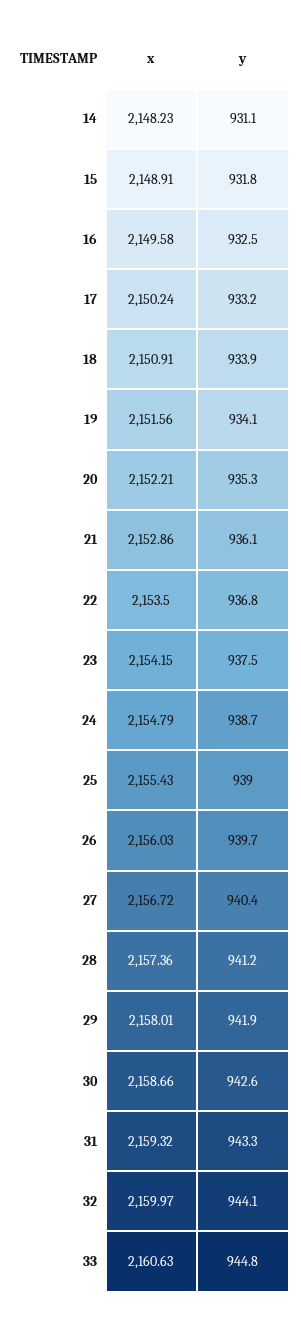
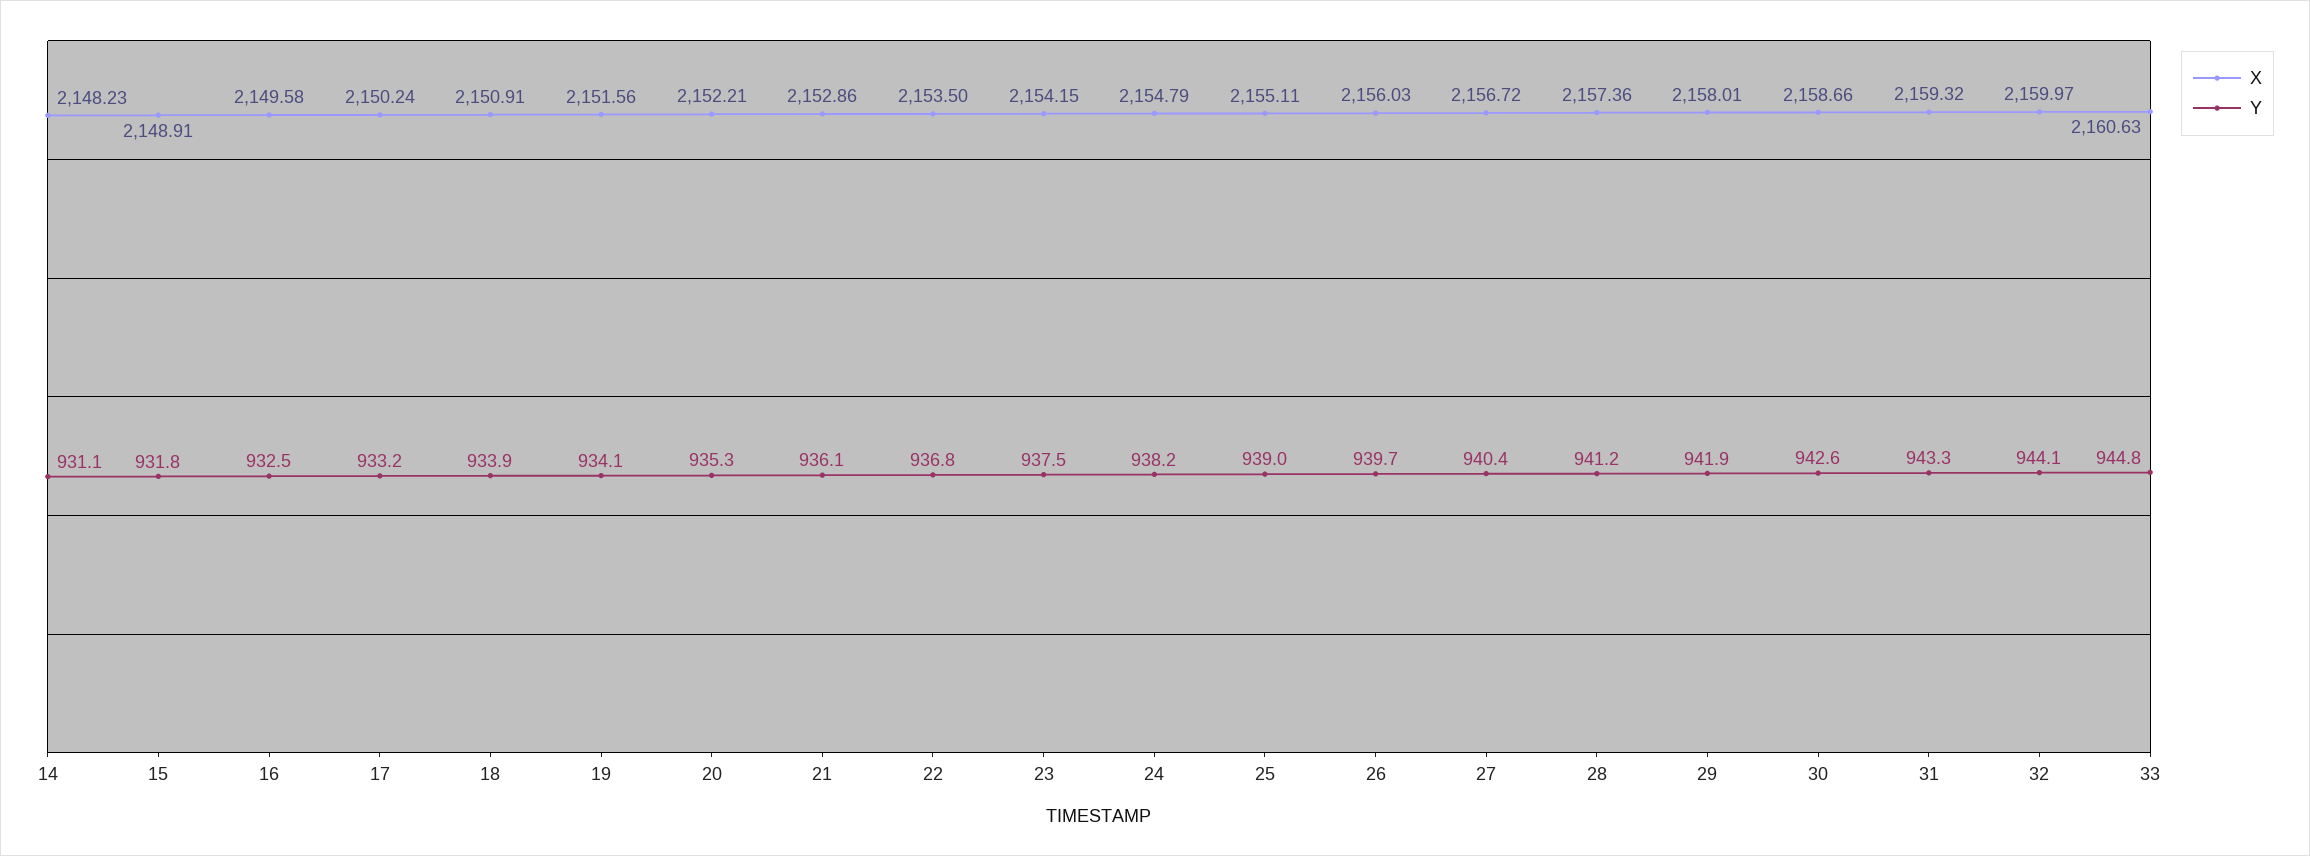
y, 24: 938.7 -> 938.2
x, 25: 2155.43 -> 2155.11

